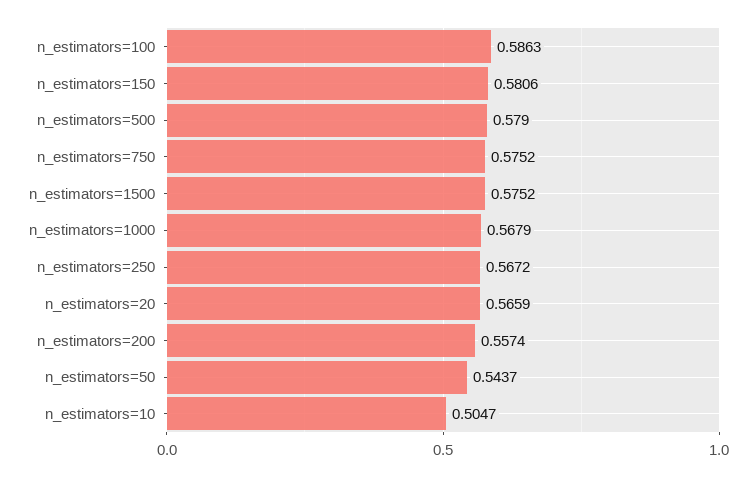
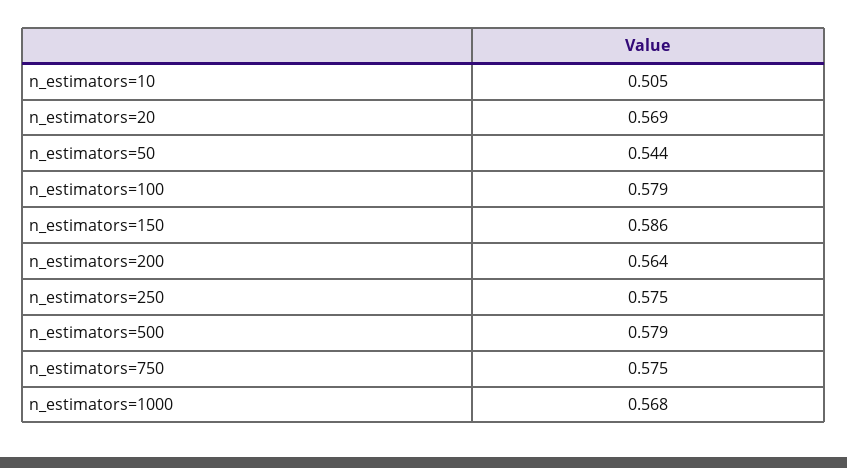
n_estimators=100: 0.5863 -> 0.579
n_estimators=150: 0.5806 -> 0.586
n_estimators=1500: 0.5752 -> none
n_estimators=250: 0.5672 -> 0.575
n_estimators=20: 0.5659 -> 0.569
n_estimators=200: 0.5574 -> 0.564

